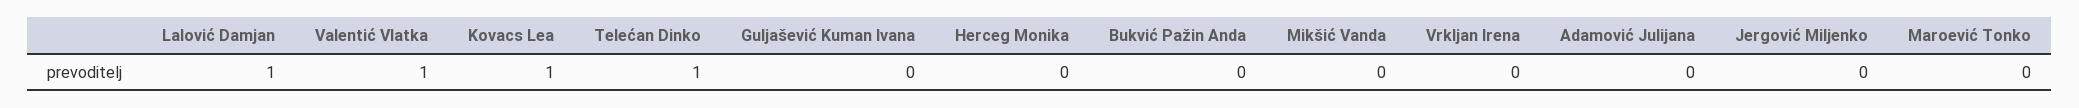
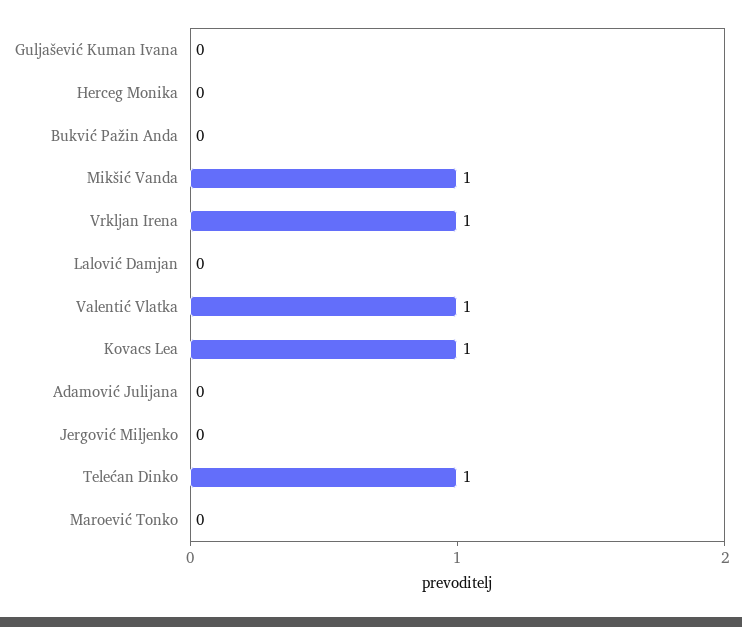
Lalović Damjan: 1 -> 0
Mikšić Vanda: 0 -> 1
Vrkljan Irena: 0 -> 1

